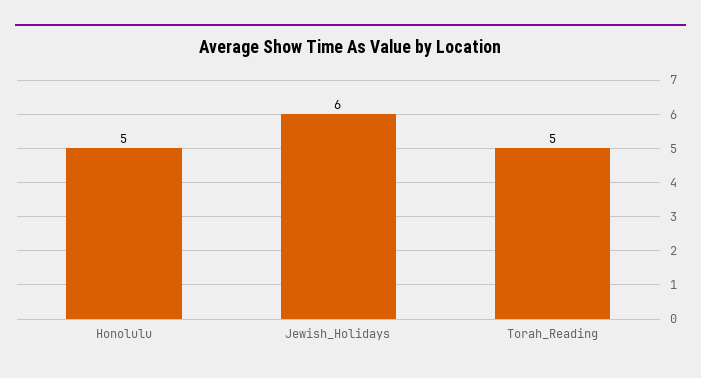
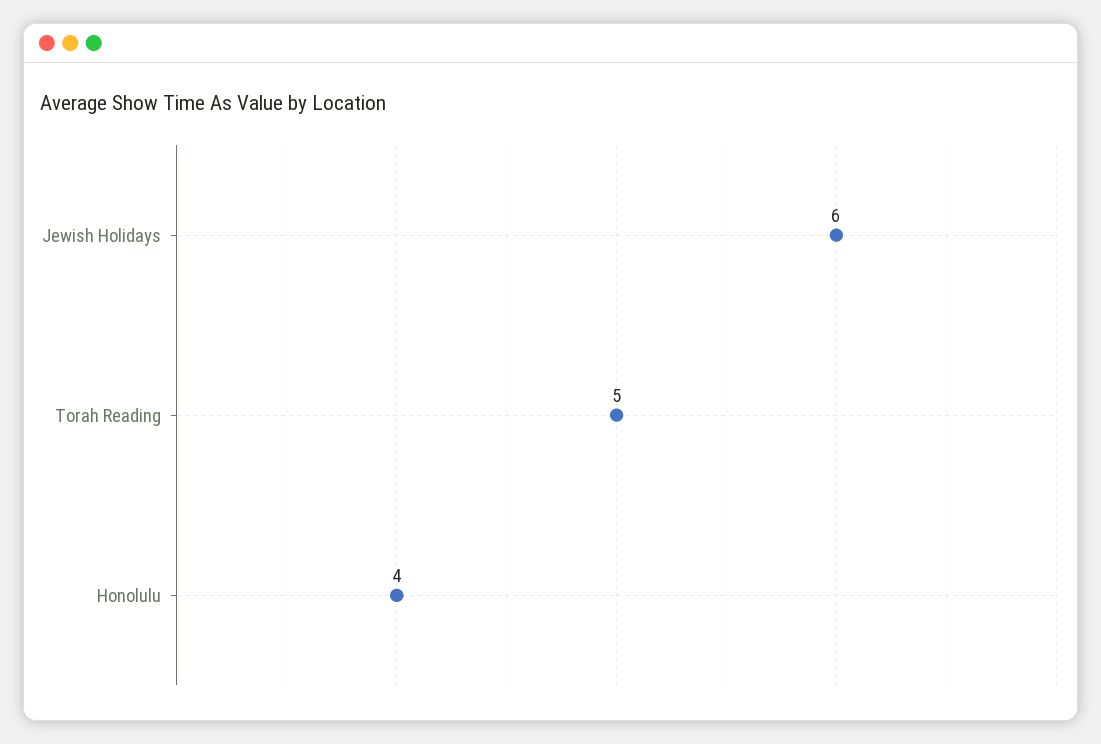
Honolulu: 5 -> 4

